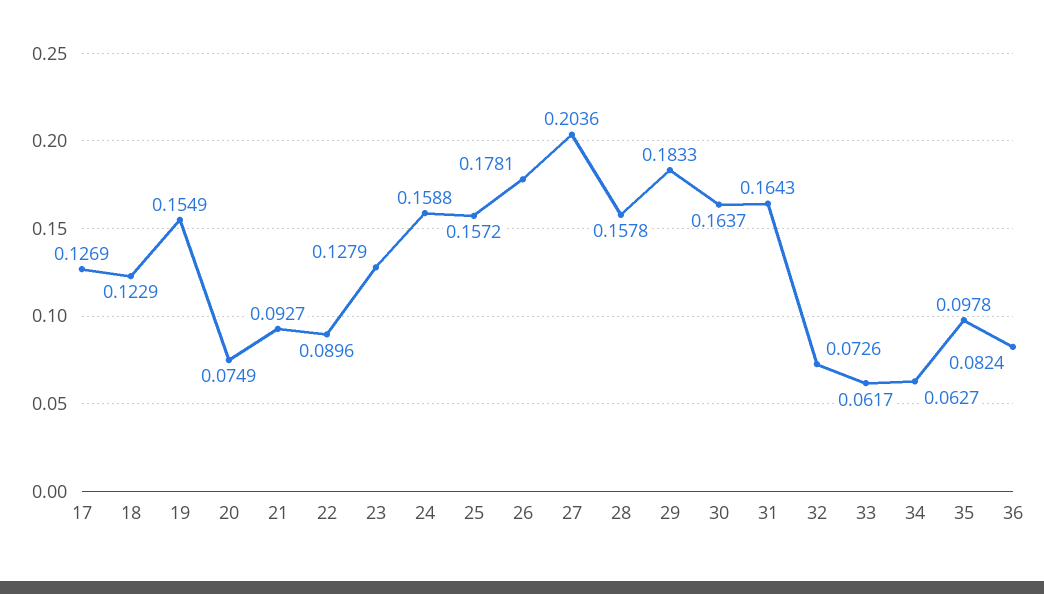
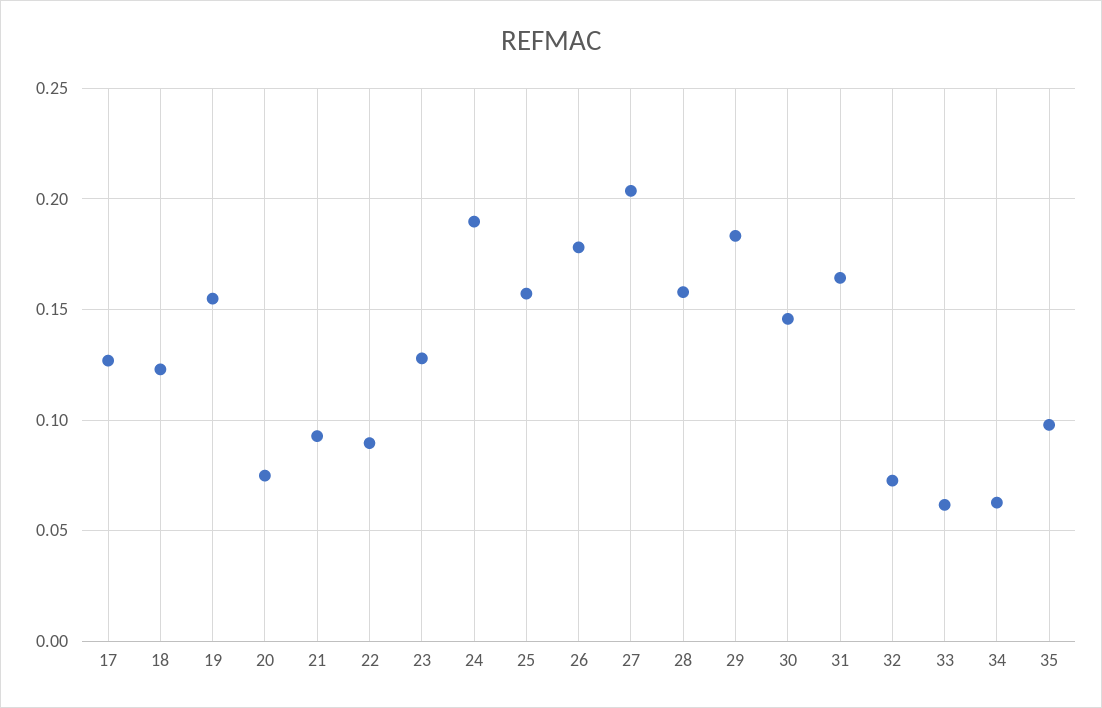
24: 0.1588 -> 0.19
30: 0.1637 -> 0.145
36: 0.0824 -> none

